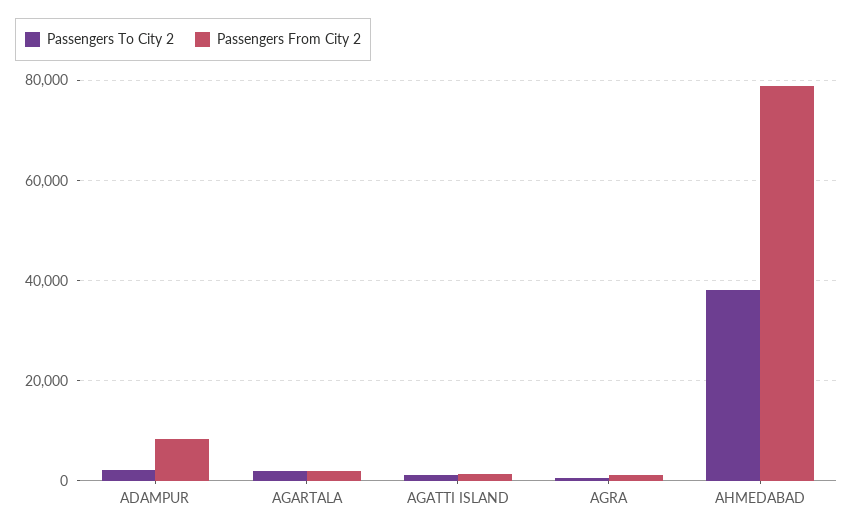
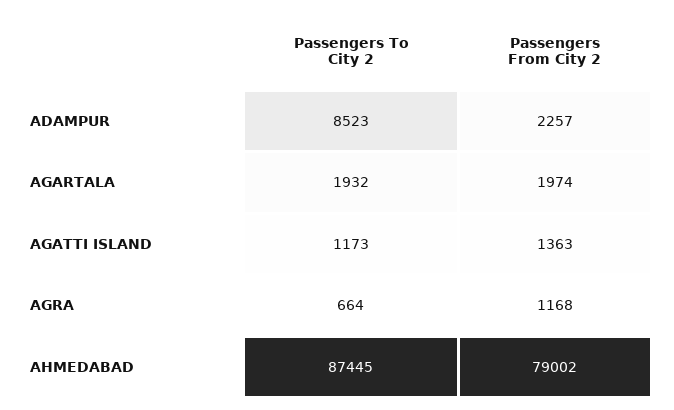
Passengers To City 2, ADAMPUR: 2000 -> 8523
Passengers From City 2, ADAMPUR: 8000 -> 2257
Passengers To City 2, AHMEDABAD: 38000 -> 87445

